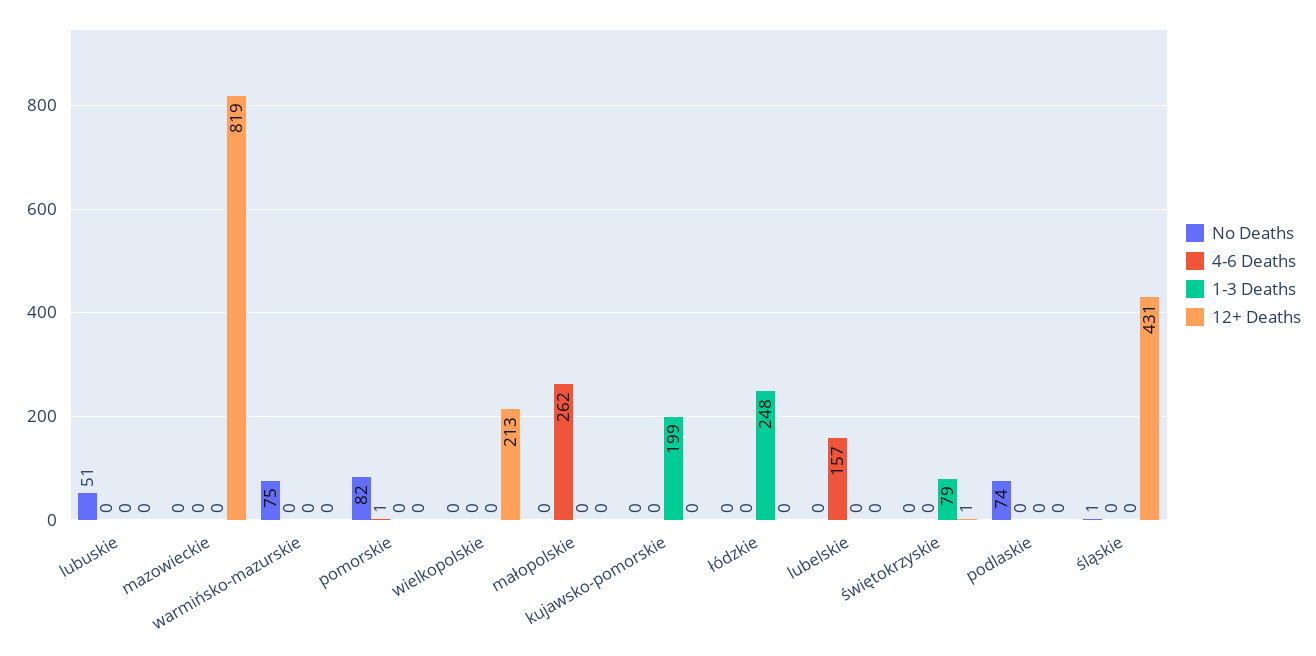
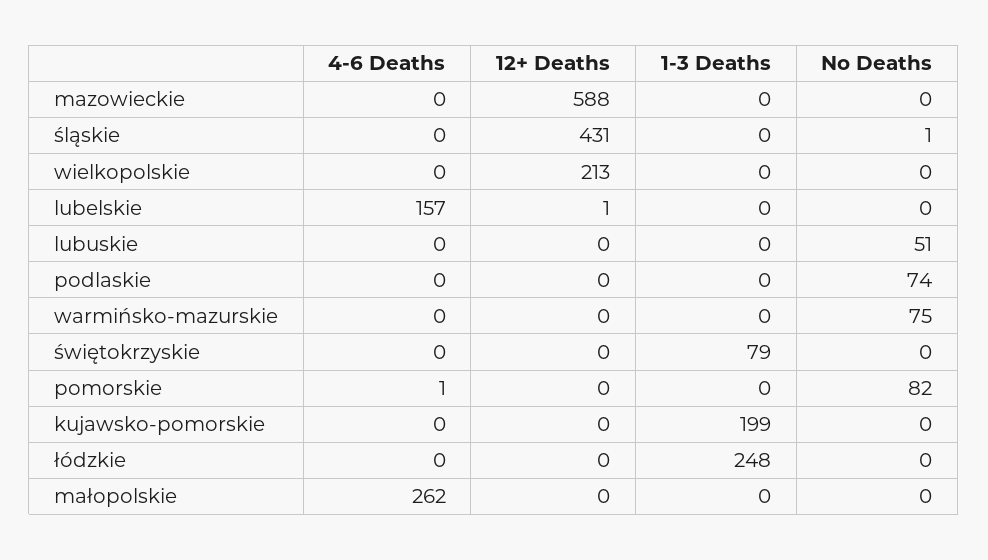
12+ Deaths, mazowieckie: 819 -> 588
12+ Deaths, lubelskie: 0 -> 1
12+ Deaths, świętokrzyskie: 1 -> 0

